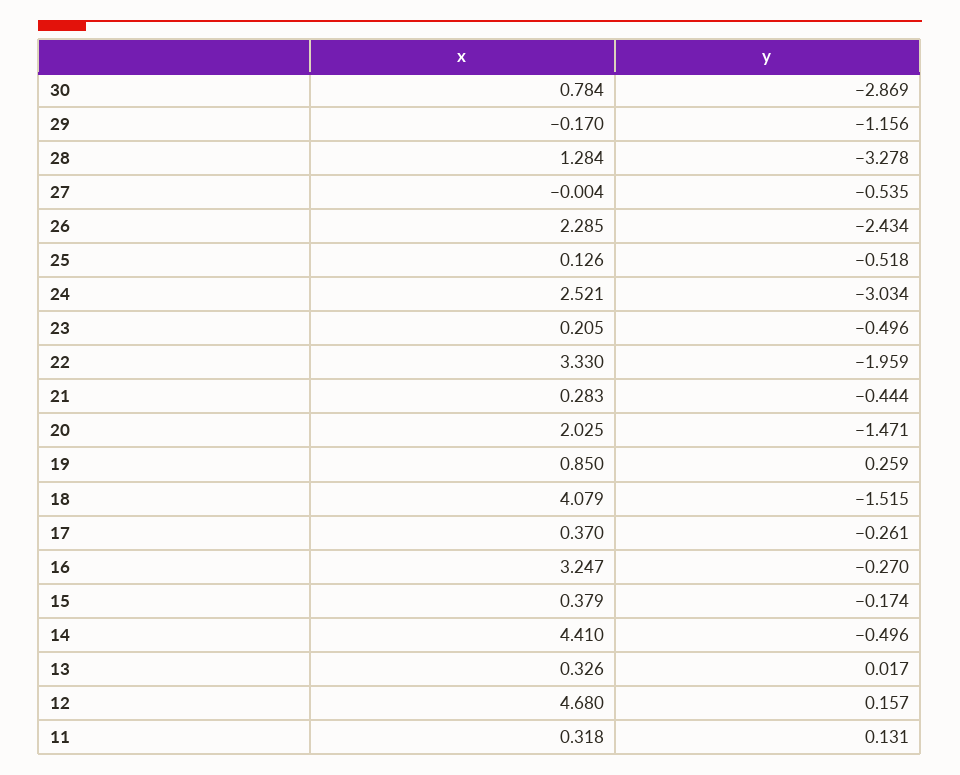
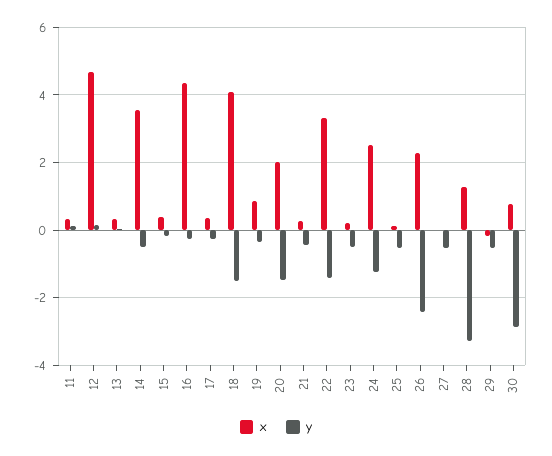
y, 29: -1.156 -> -0.6
y, 24: -3.034 -> -1.2
y, 22: -1.959 -> -1.4
y, 19: 0.259 -> -0.4
x, 16: 3.247 -> 4.4
x, 14: 4.41 -> 3.6

